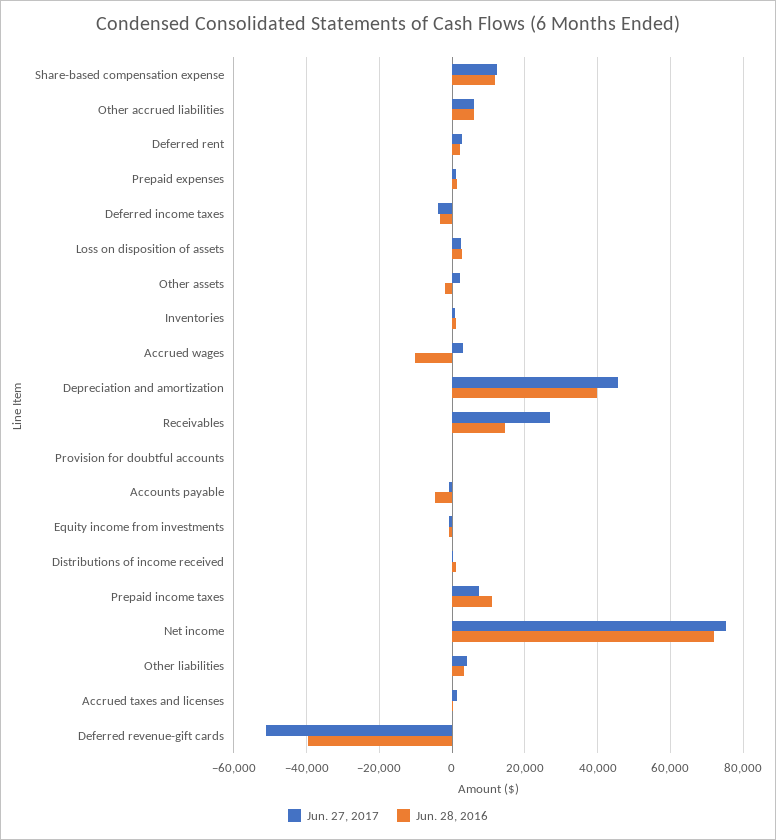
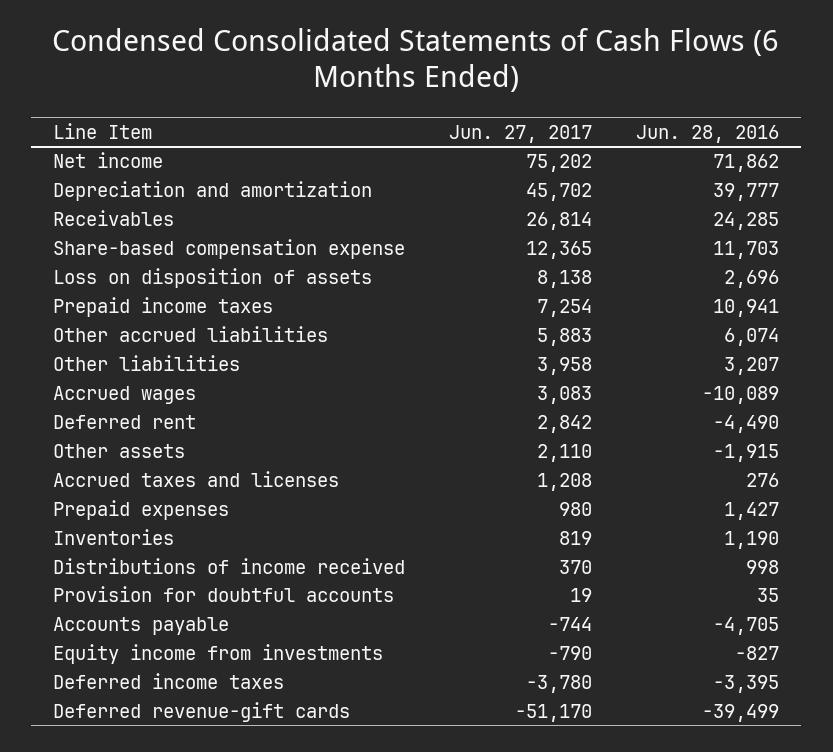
Jun. 28, 2016, Deferred rent: 2000 -> -4490
Jun. 27, 2017, Loss on disposition of assets: 2000 -> 8138
Jun. 28, 2016, Receivables: 14000 -> 24285

